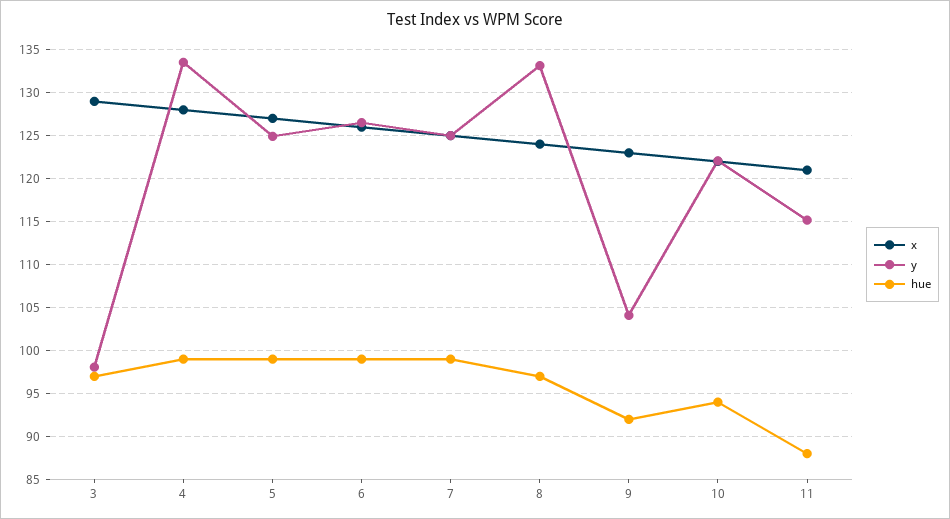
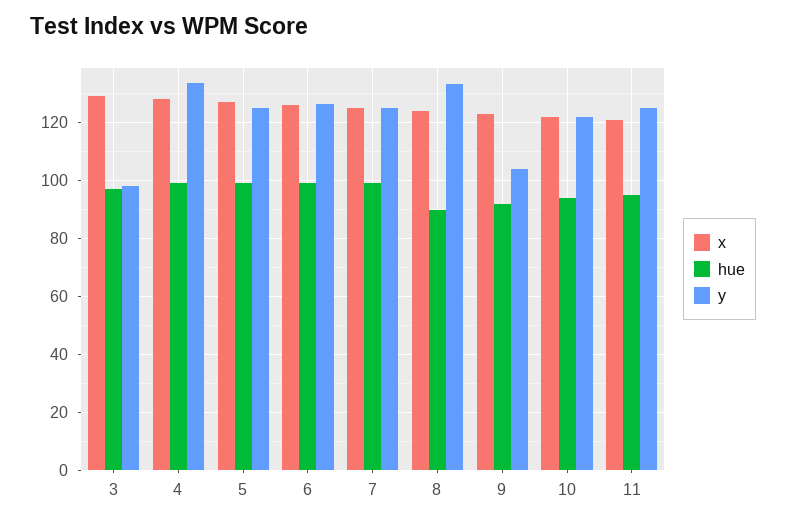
hue, 8: 97 -> 90
y, 11: 115 -> 125
hue, 11: 88 -> 95

